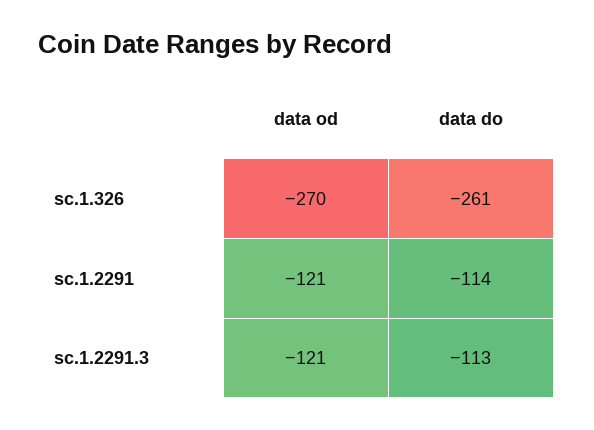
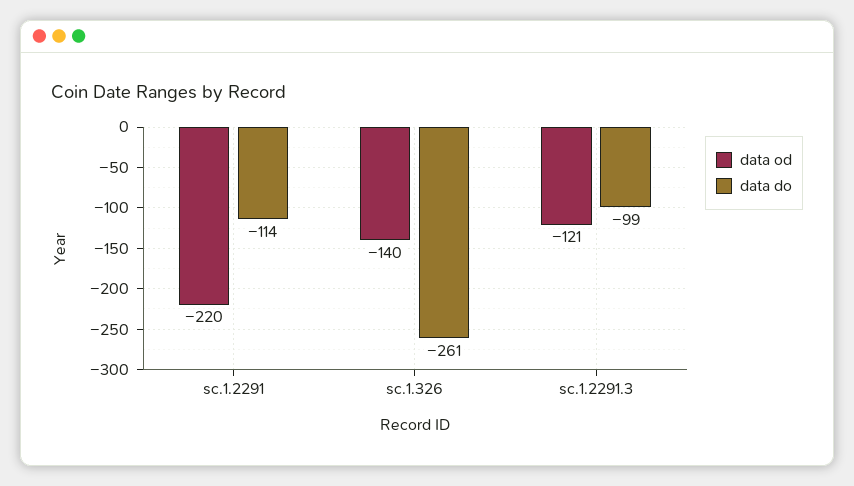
data od, sc.1.326: -270 -> -140
data od, sc.1.2291: -121 -> -220
data do, sc.1.2291.3: -113 -> -99

